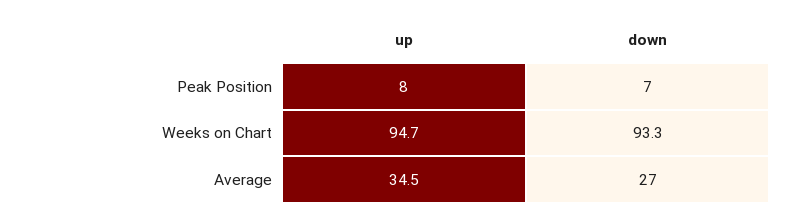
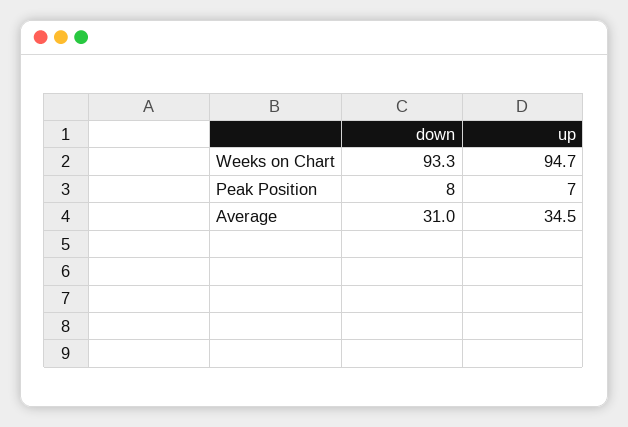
up, Peak Position: 8 -> 7
down, Peak Position: 7 -> 8
down, Average: 27 -> 31

